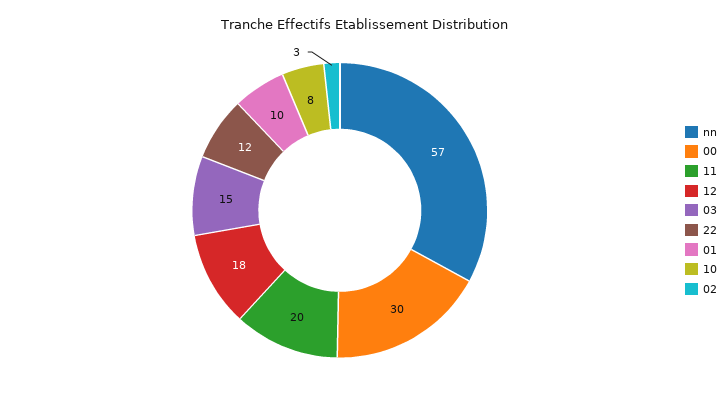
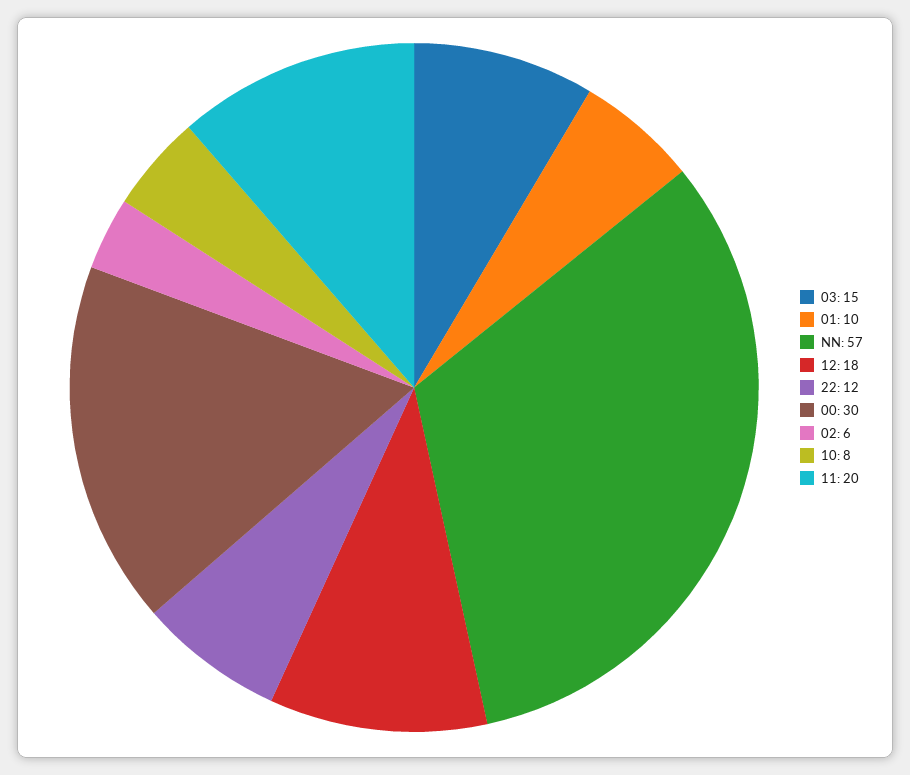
02: 3 -> 6

